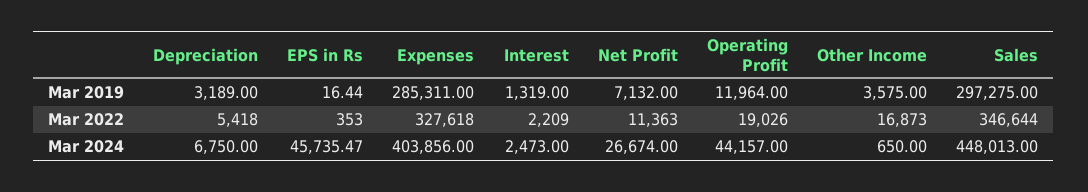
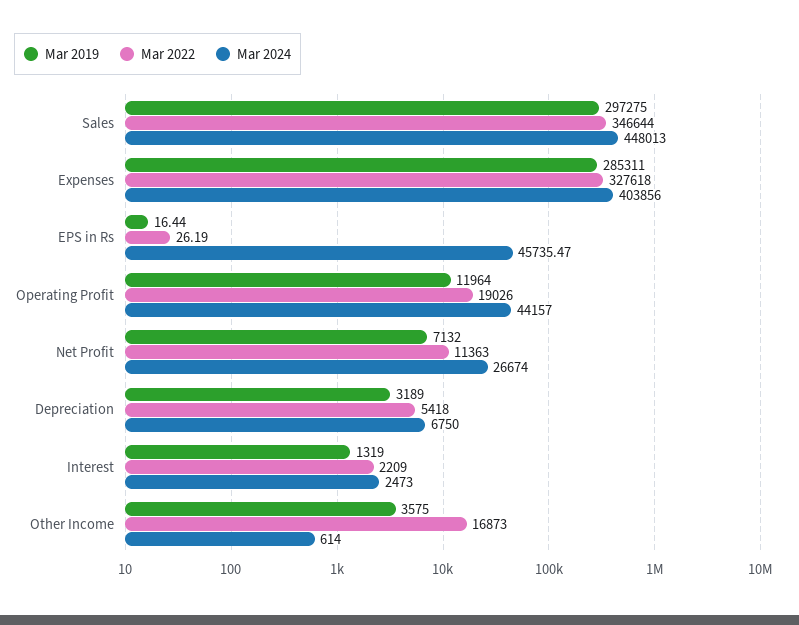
Mar 2022, EPS in Rs: 353 -> 26.19
Mar 2024, Other Income: 650 -> 614

